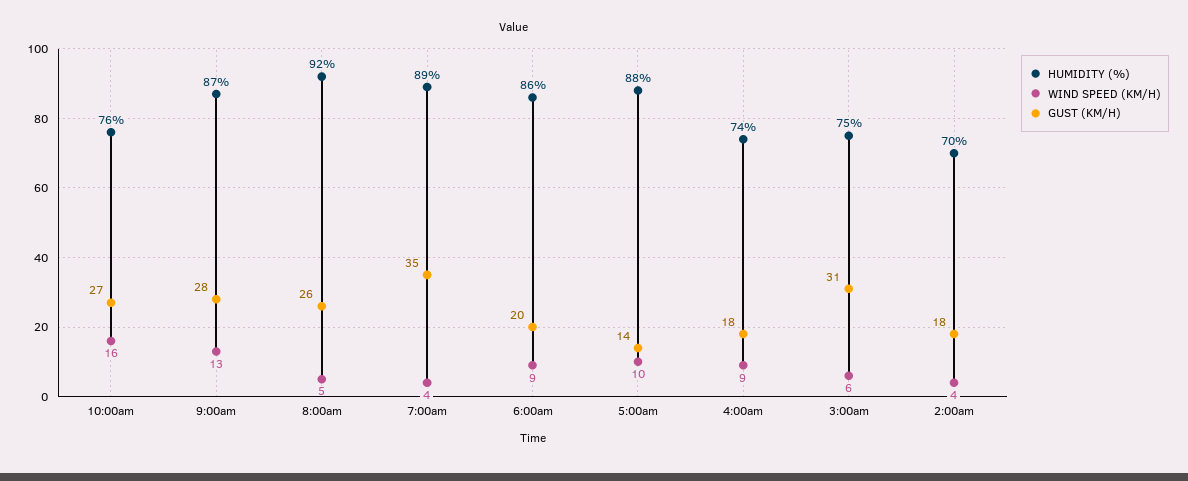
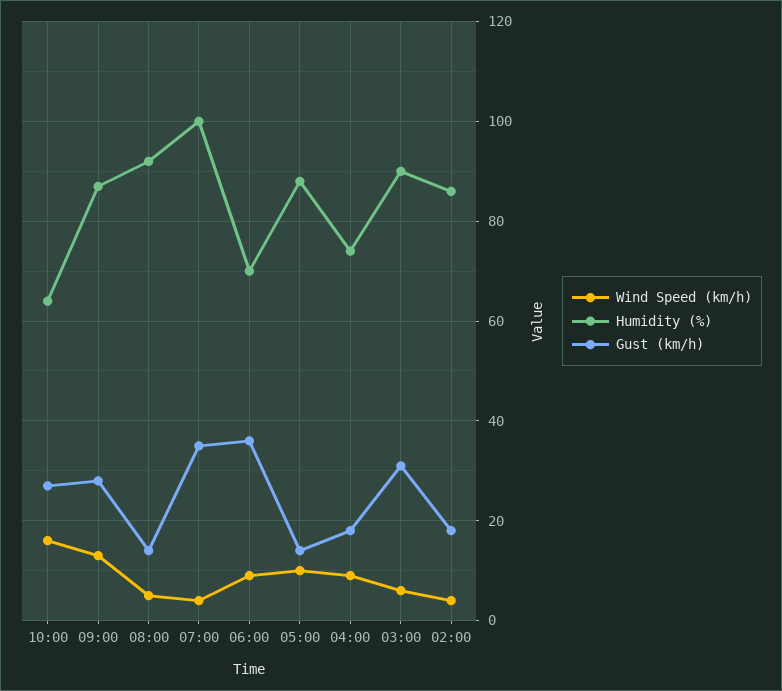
HUMIDITY (%), 10:00am: 76 -> 65
GUST (KM/H), 8:00am: 26 -> 15
HUMIDITY (%), 7:00am: 89 -> 100
HUMIDITY (%), 6:00am: 86 -> 70
GUST (KM/H), 6:00am: 20 -> 35
HUMIDITY (%), 3:00am: 75 -> 90
HUMIDITY (%), 2:00am: 70 -> 85

